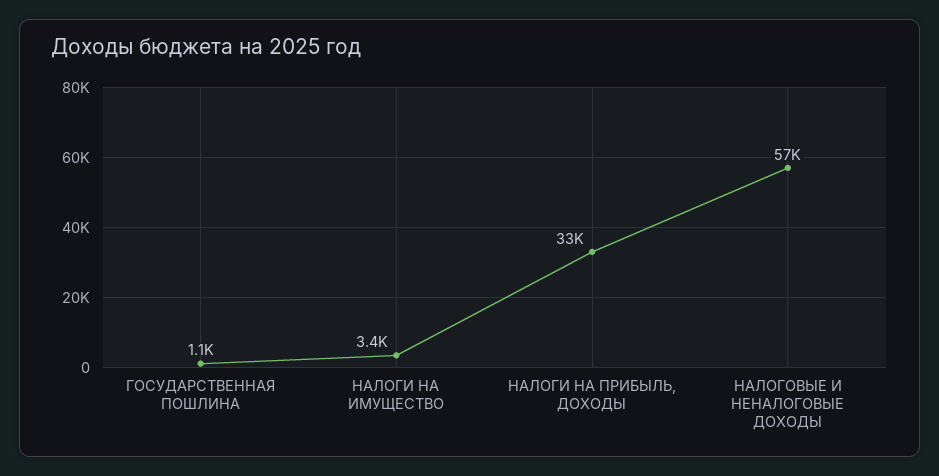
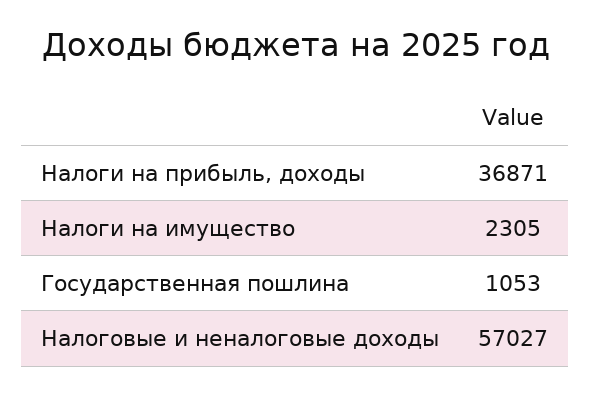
НАЛОГИ НА ИМУЩЕСТВО: 3400 -> 2305
НАЛОГИ НА ПРИБЫЛЬ, ДОХОДЫ: 33000 -> 36871

